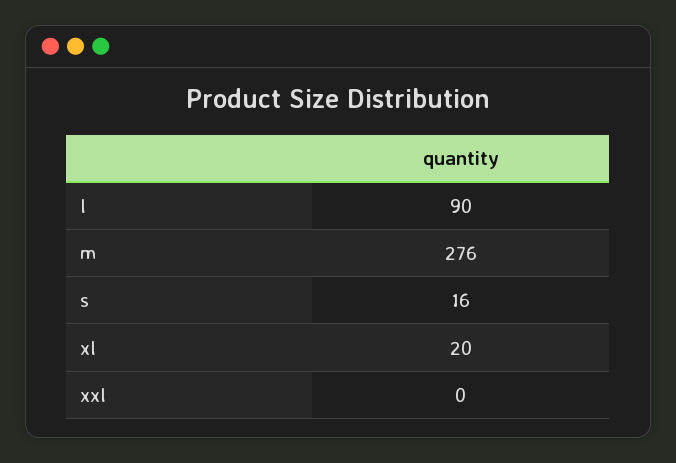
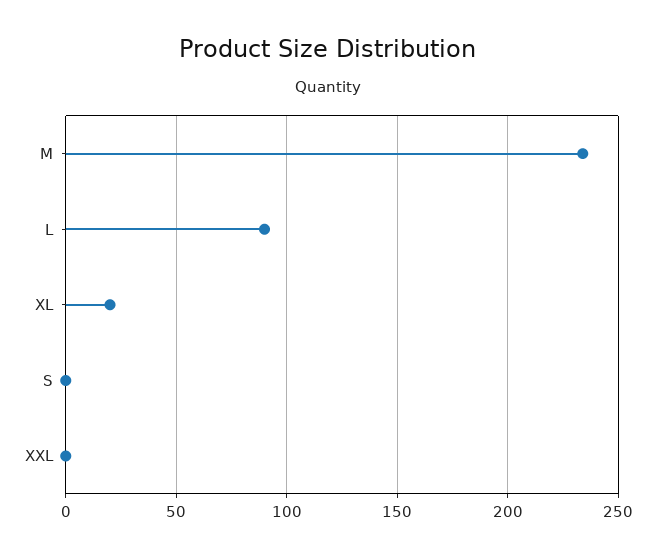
m: 276 -> 235
s: 16 -> 0

